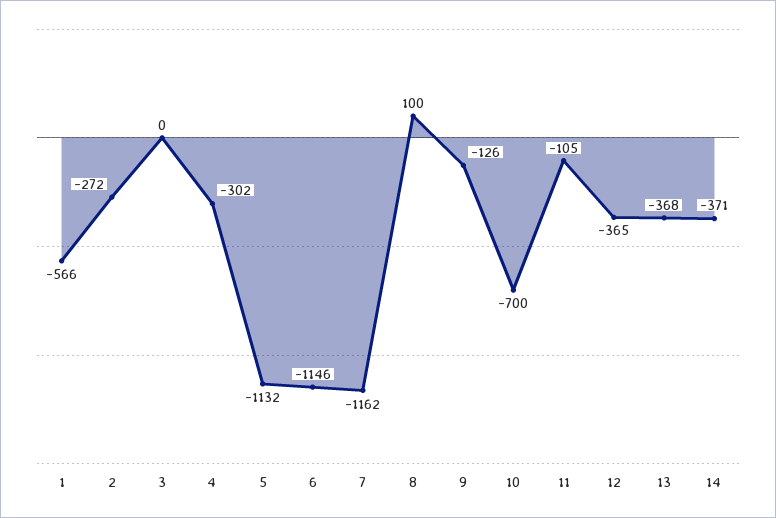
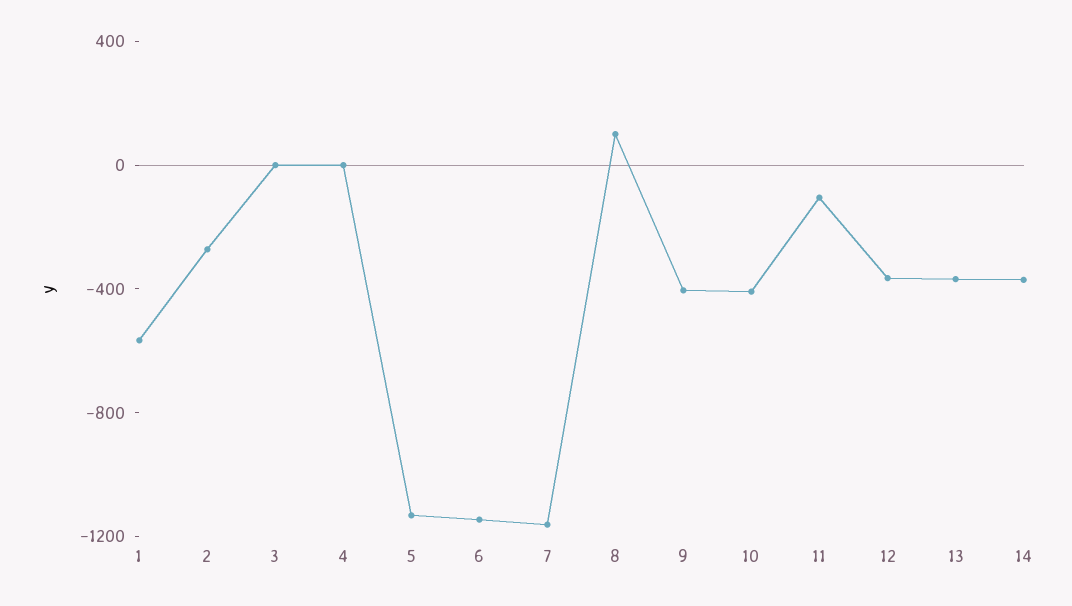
4: -302 -> 0
9: -126 -> -400
10: -700 -> -400

